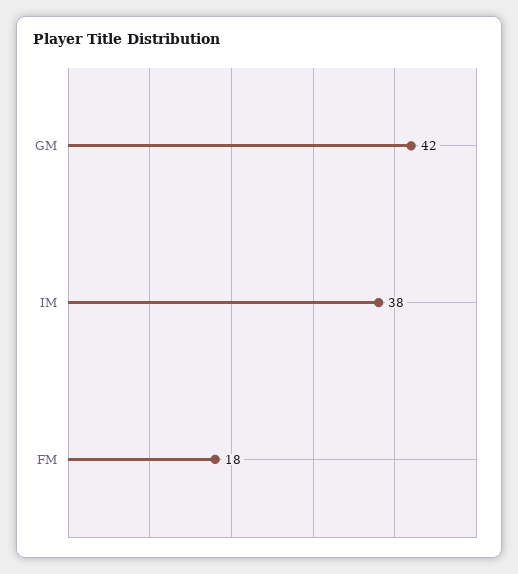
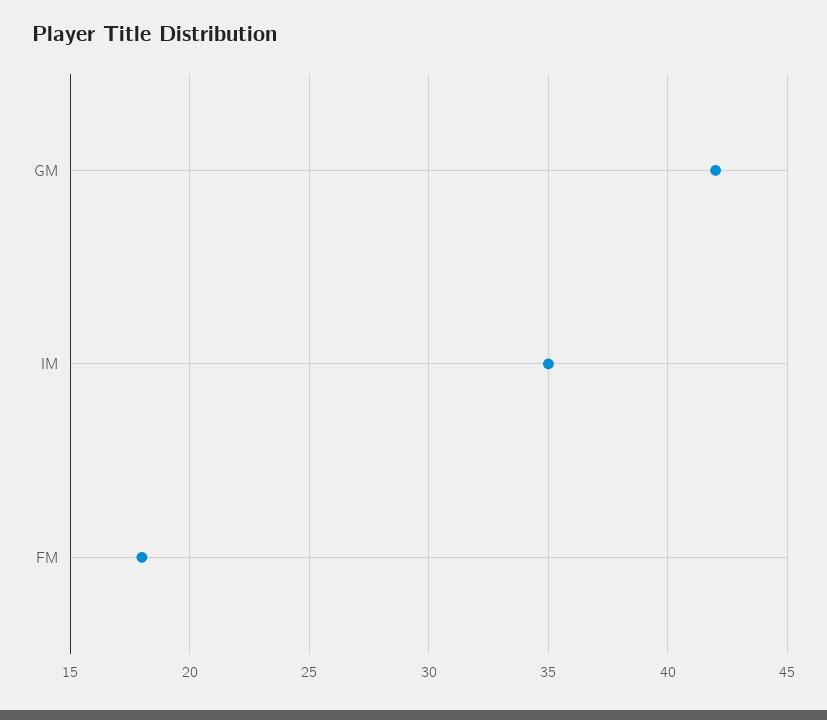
IM: 38 -> 35

